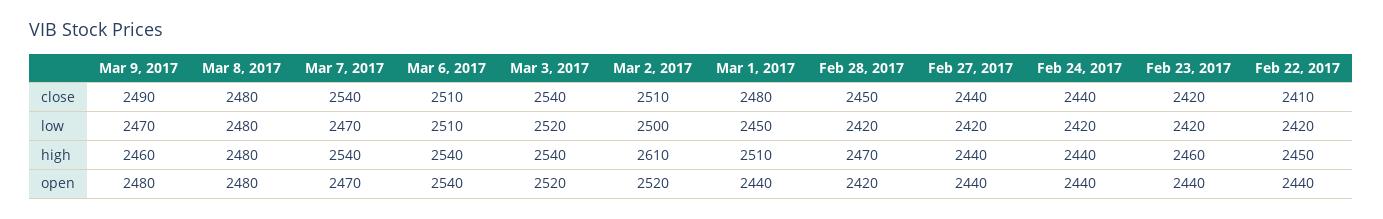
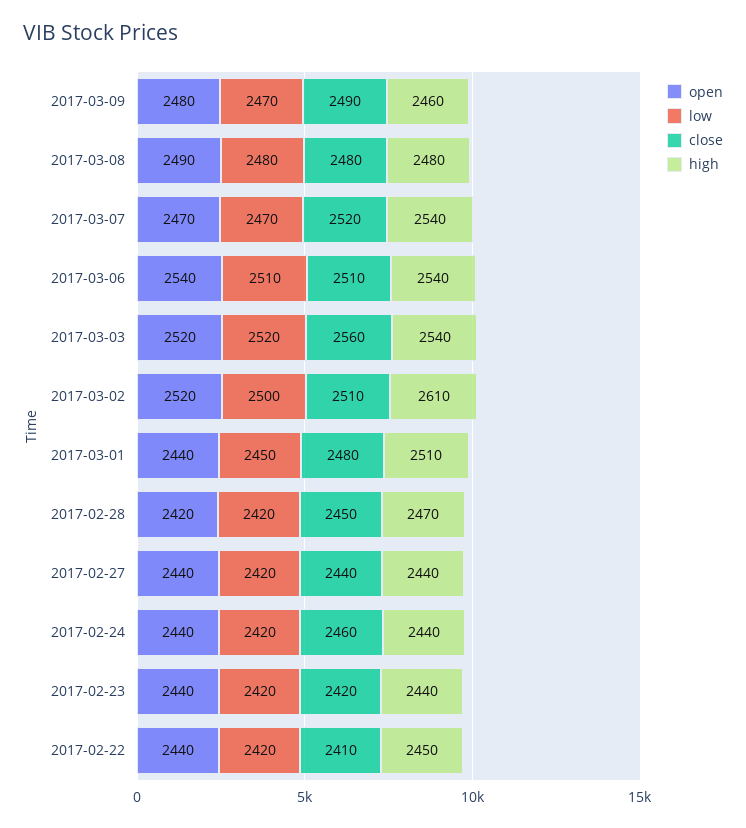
close, Mar 7, 2017: 2540 -> 2520
close, Mar 3, 2017: 2540 -> 2560
close, Feb 24, 2017: 2440 -> 2460
high, Feb 23, 2017: 2460 -> 2440
open, Mar 8, 2017: 2480 -> 2490

